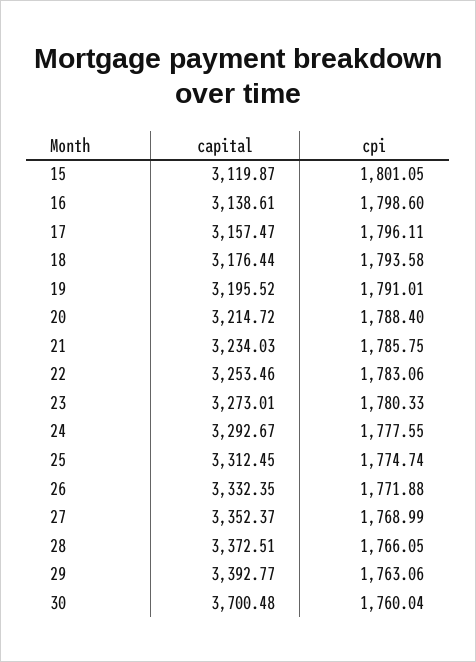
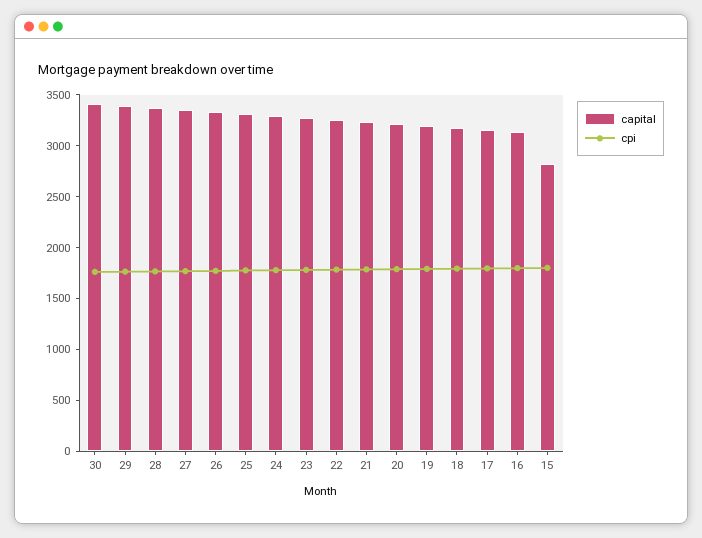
capital, 15: 3119.87 -> 2800
capital, 30: 3700.48 -> 3400

